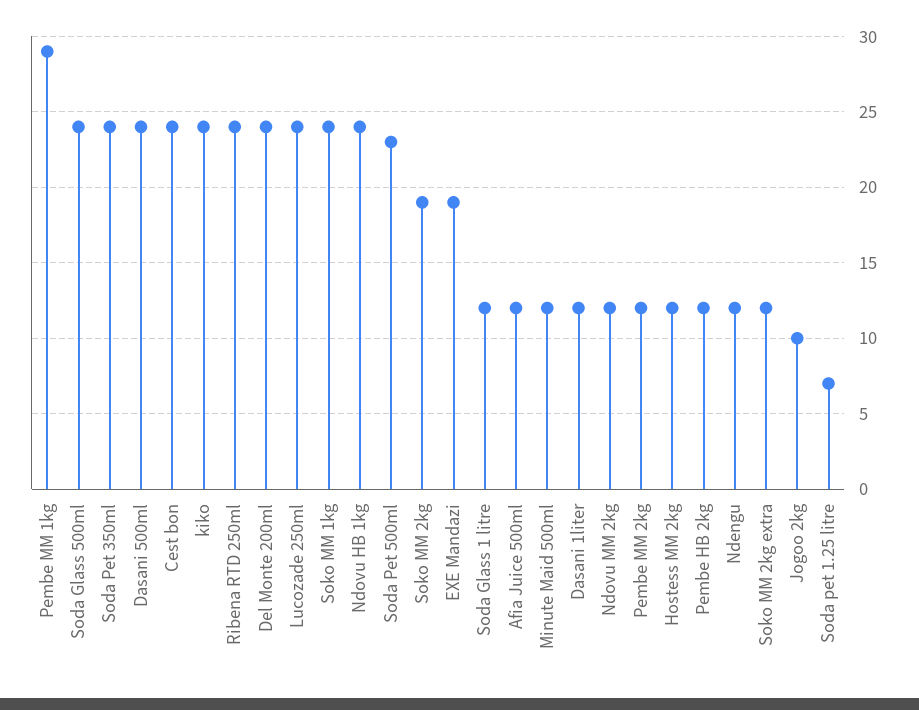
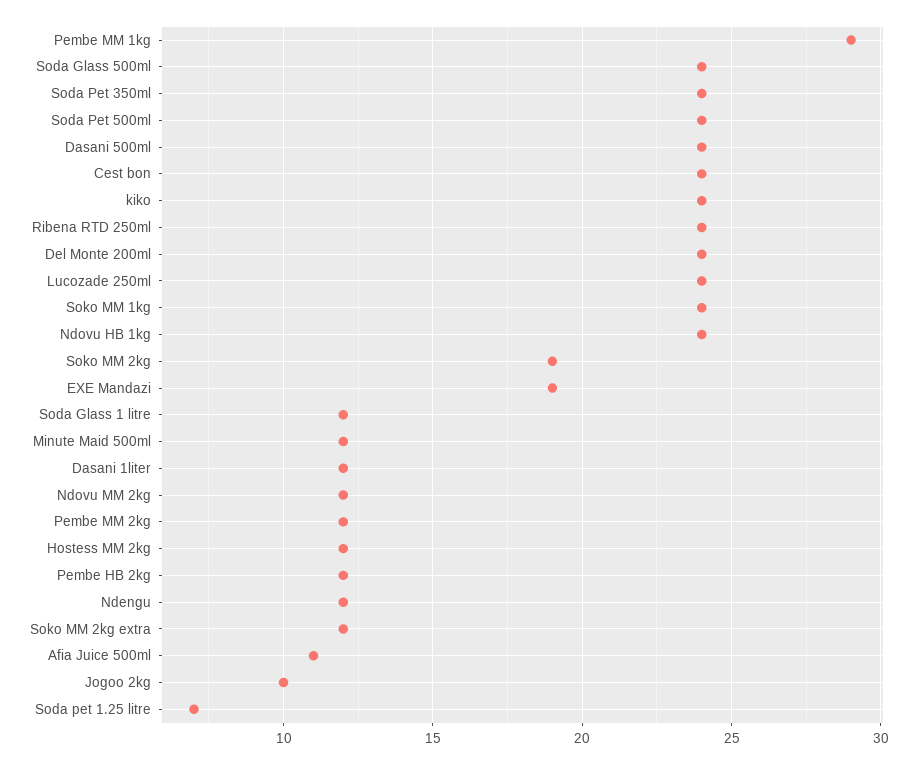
Soda Pet 500ml: 23 -> 24
Afia Juice 500ml: 12 -> 11

